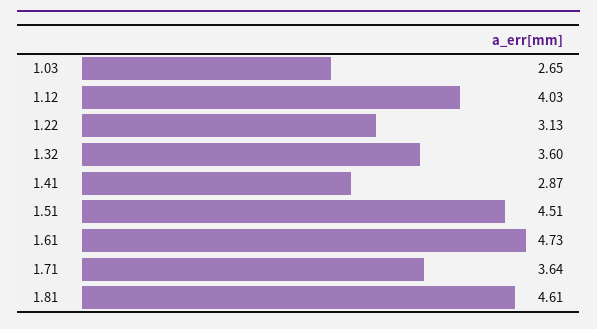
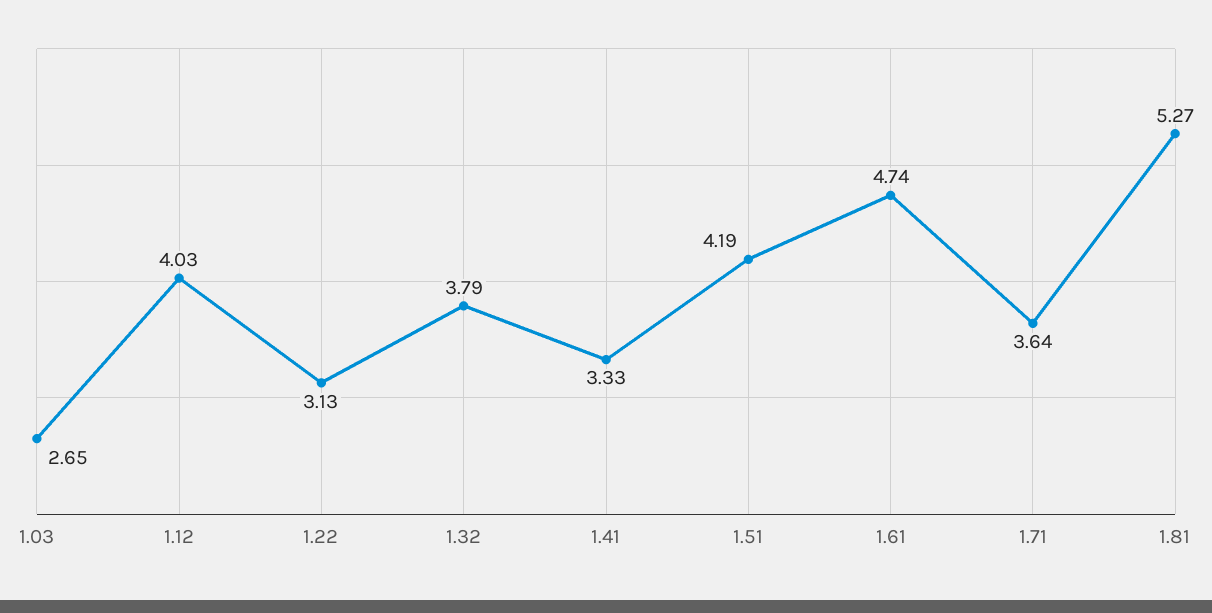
1.32: 3.6 -> 3.79
1.41: 2.87 -> 3.33
1.51: 4.51 -> 4.19
1.61: 4.73 -> 4.74
1.81: 4.61 -> 5.27

